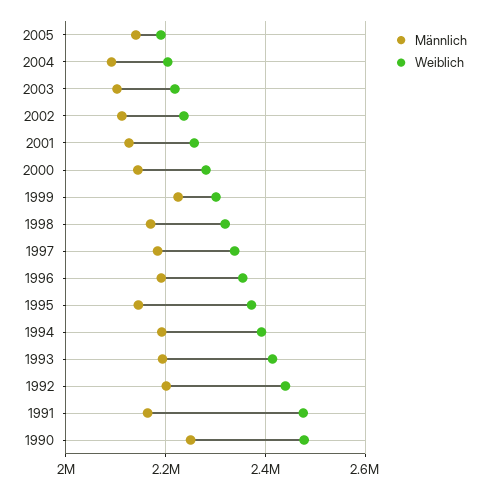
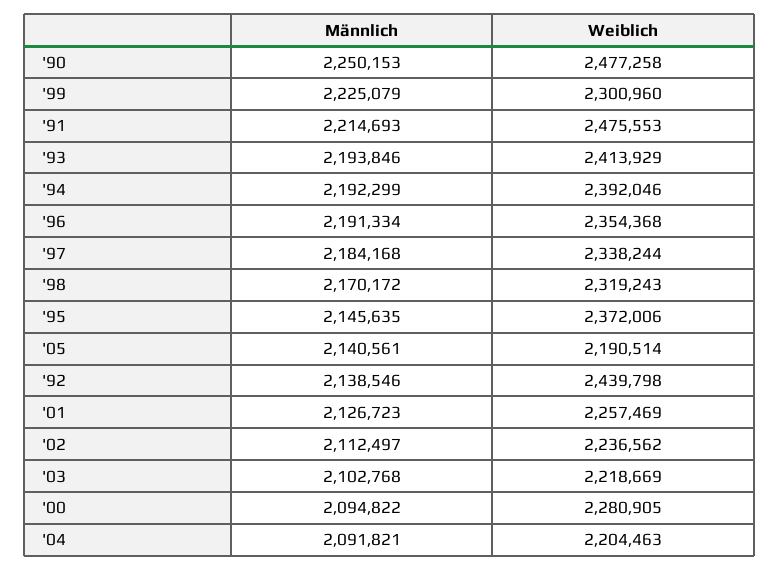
Männlich, 2000: 2140000 -> 2094822
Männlich, 1992: 2200000 -> 2138546
Männlich, 1991: 2160000 -> 2214693

